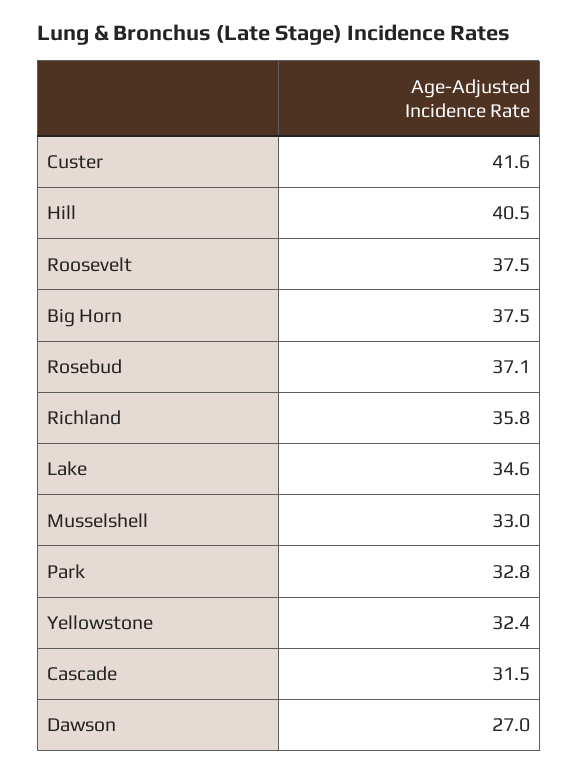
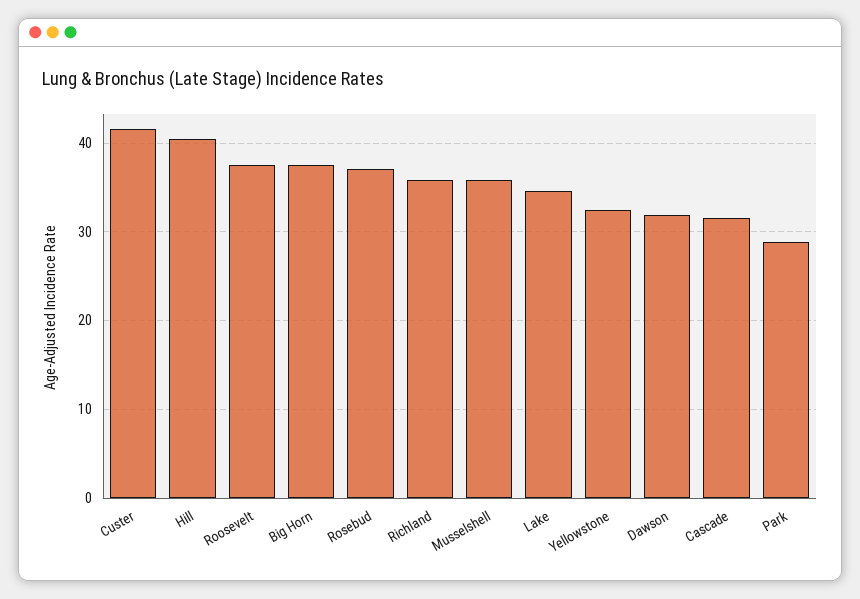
Musselshell: 33 -> 36
Park: 32.8 -> 29
Dawson: 27 -> 32

